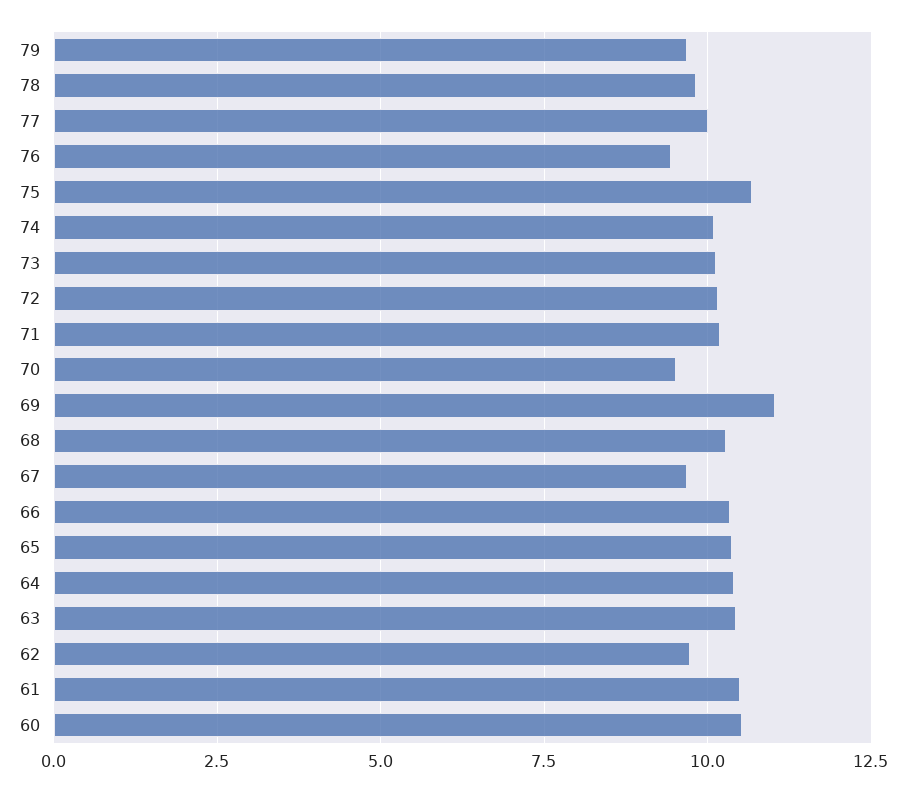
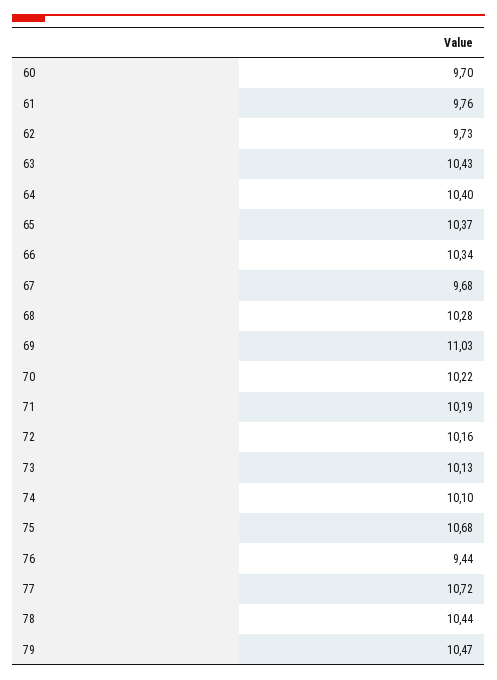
79: 9.75 -> 10.47
78: 9.75 -> 10.44
77: 10 -> 10.72
70: 9.5 -> 10.22
61: 10.5 -> 9.76
60: 10.5 -> 9.7

